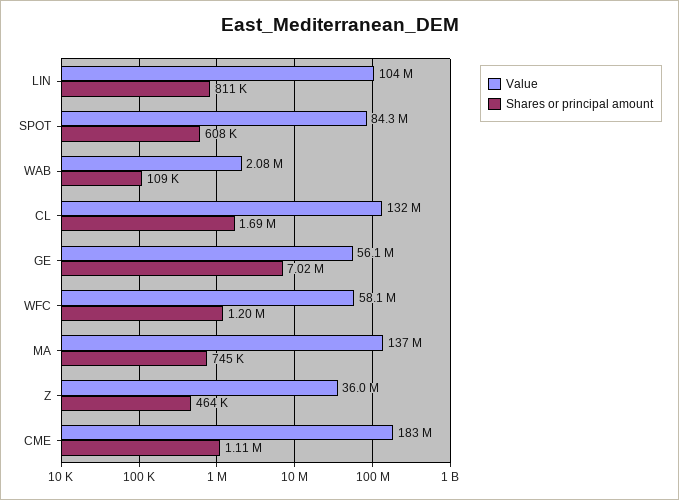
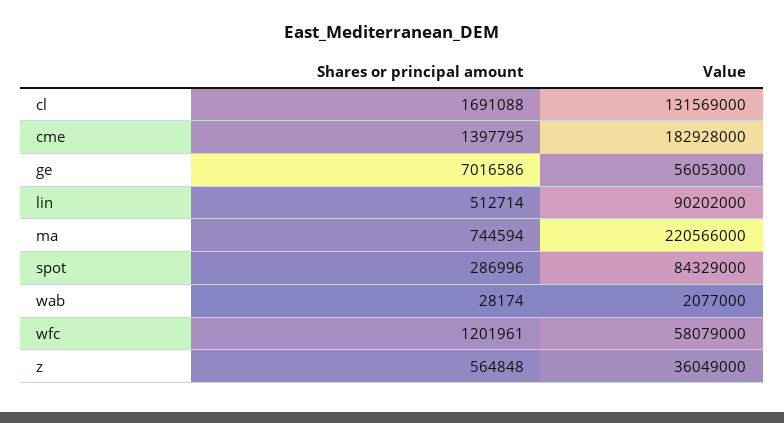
Value, LIN: 104000000 -> 90202000
Shares or principal amount, LIN: 811000 -> 512714
Shares or principal amount, SPOT: 608000 -> 286996
Shares or principal amount, WAB: 109000 -> 28174
Value, MA: 137000000 -> 220566000
Shares or principal amount, Z: 464000 -> 564848
Shares or principal amount, CME: 1110000 -> 1397795

